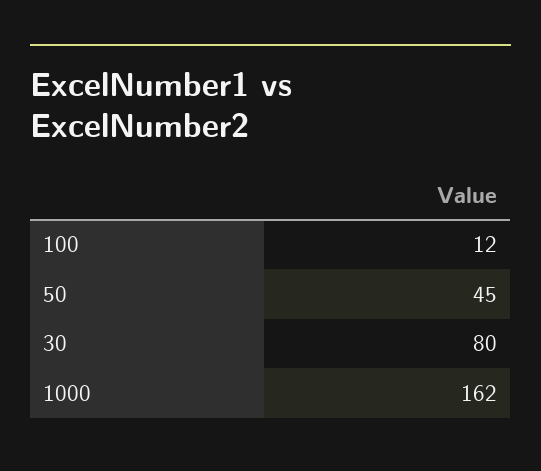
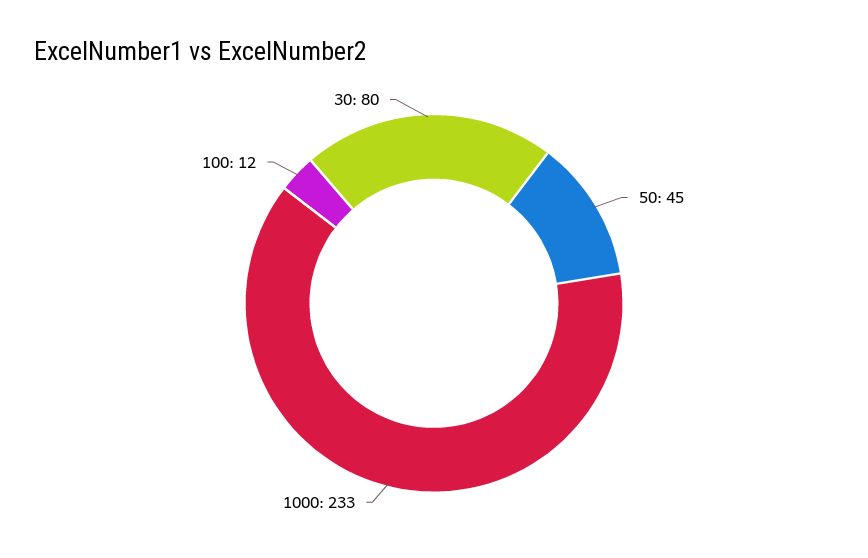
1000: 162 -> 233

